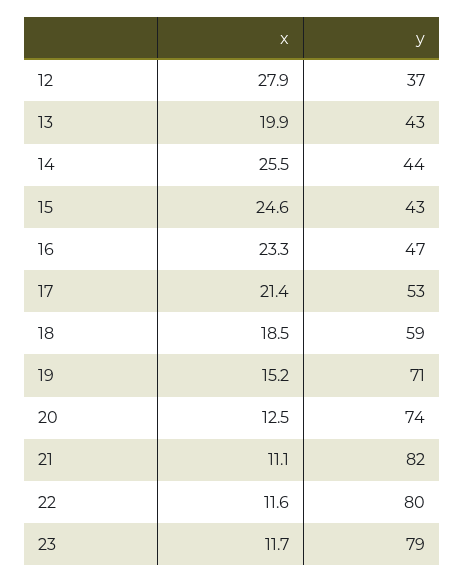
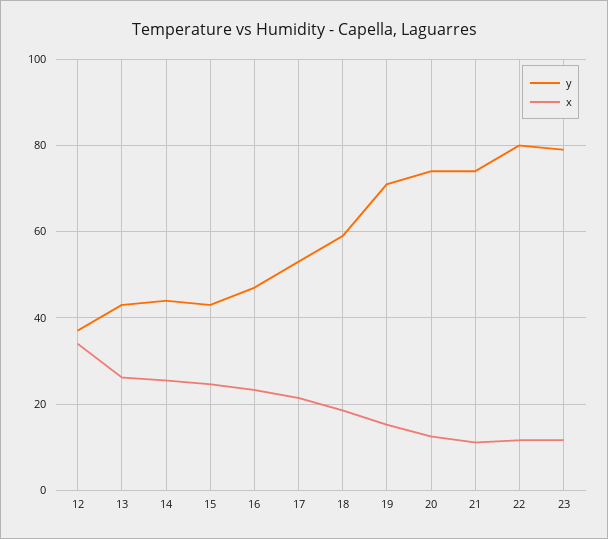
x, 12: 27.9 -> 34
x, 13: 19.9 -> 26
y, 21: 82 -> 74

